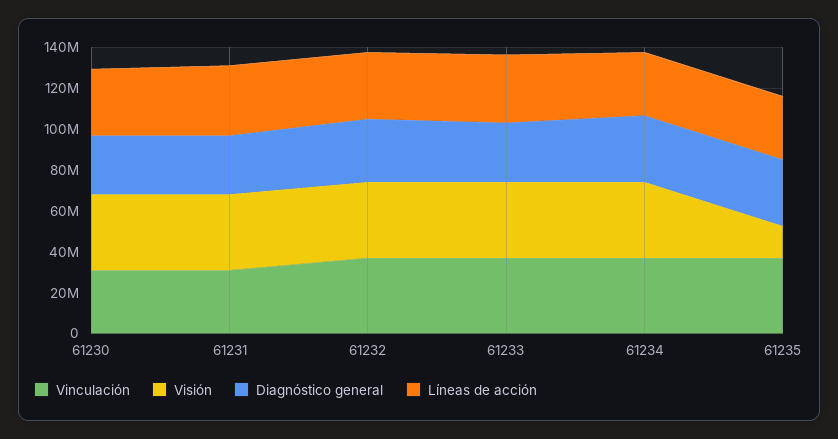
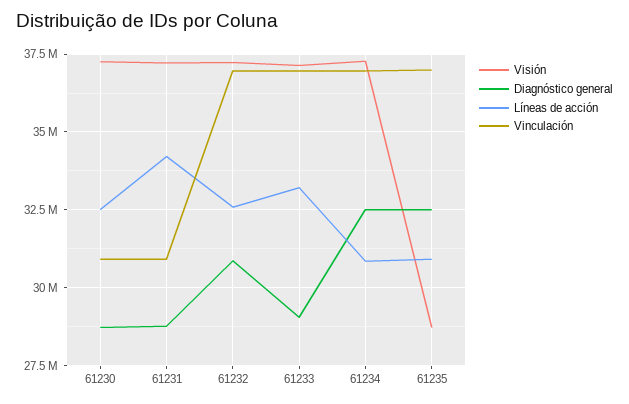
Visión, 61235: 15000000 -> 28750000

